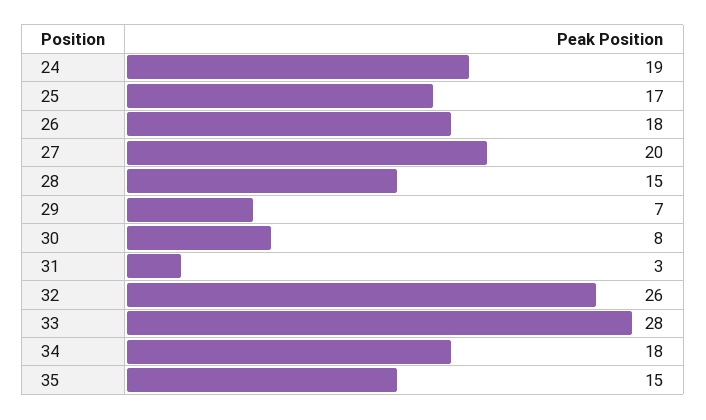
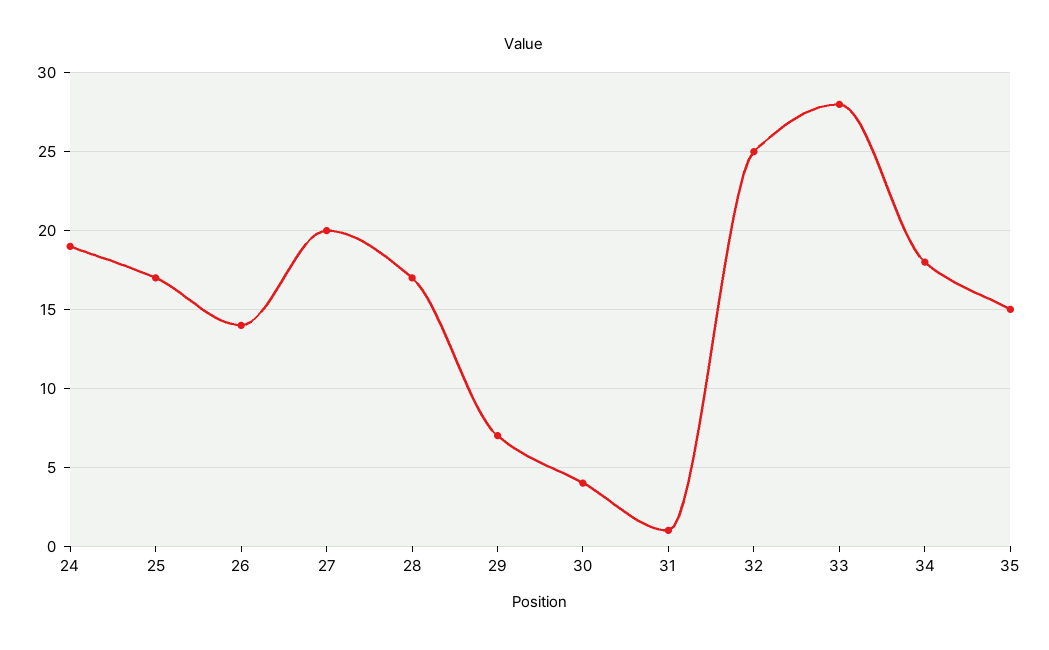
26: 18 -> 14
28: 15 -> 17
30: 8 -> 4
31: 3 -> 1
32: 26 -> 25

